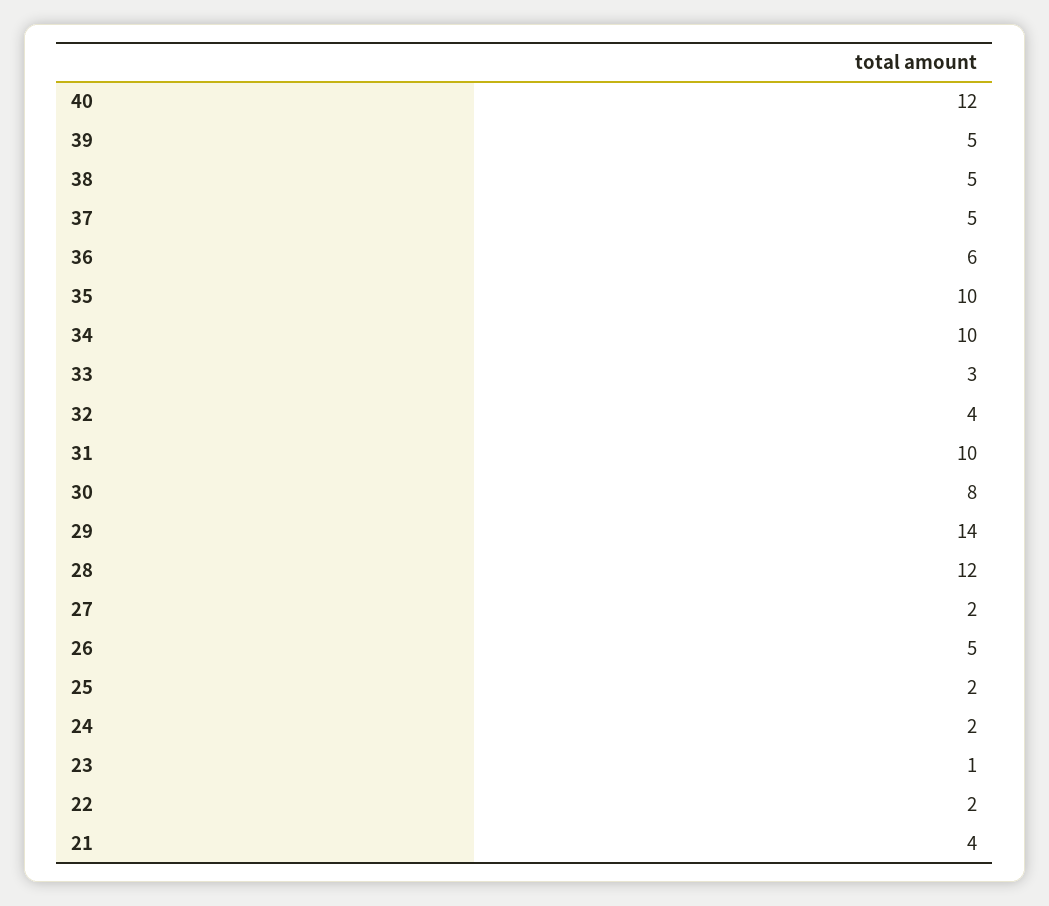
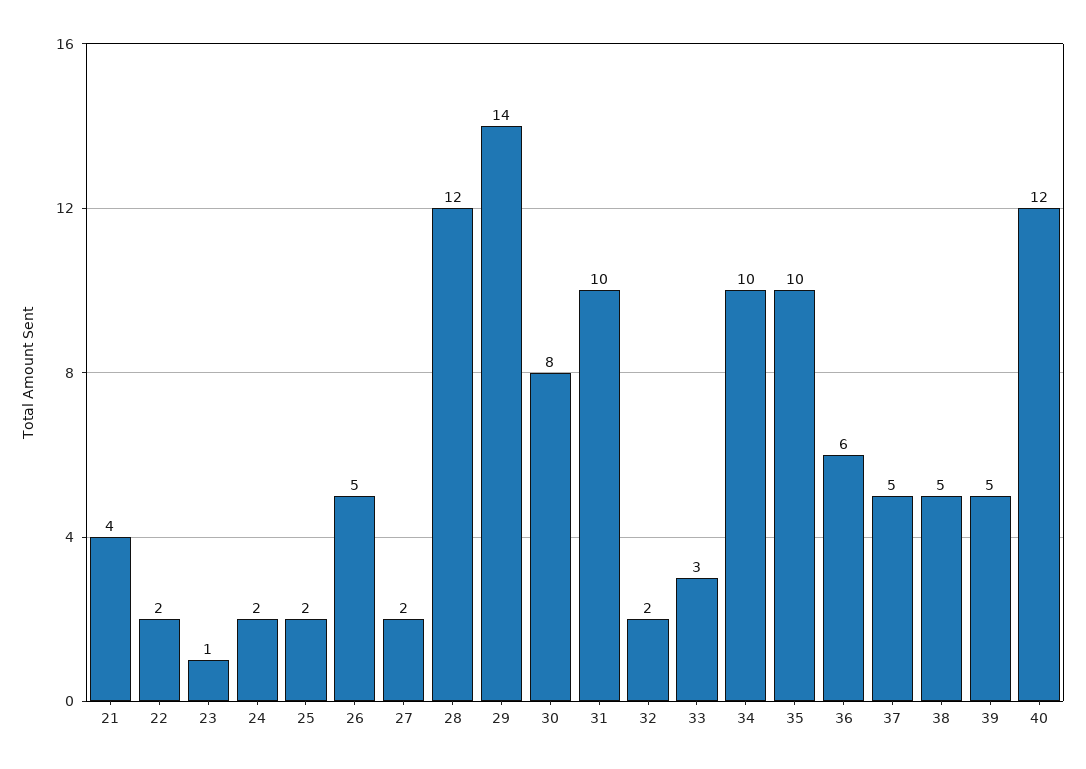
32: 4 -> 2

